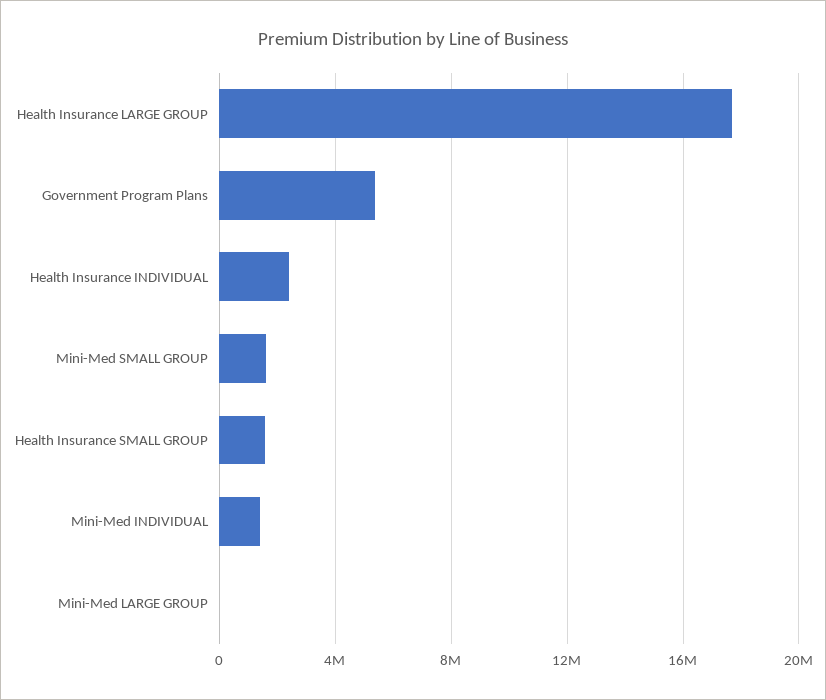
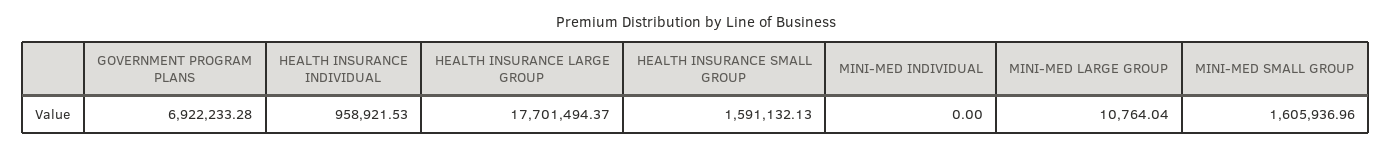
Government Program Plans: 5500000 -> 6922233.28
Health Insurance INDIVIDUAL: 2500000 -> 958921.53
Mini-Med INDIVIDUAL: 1500000 -> 0

